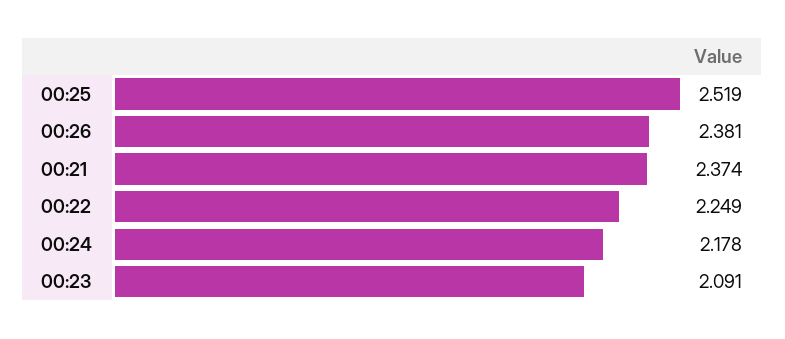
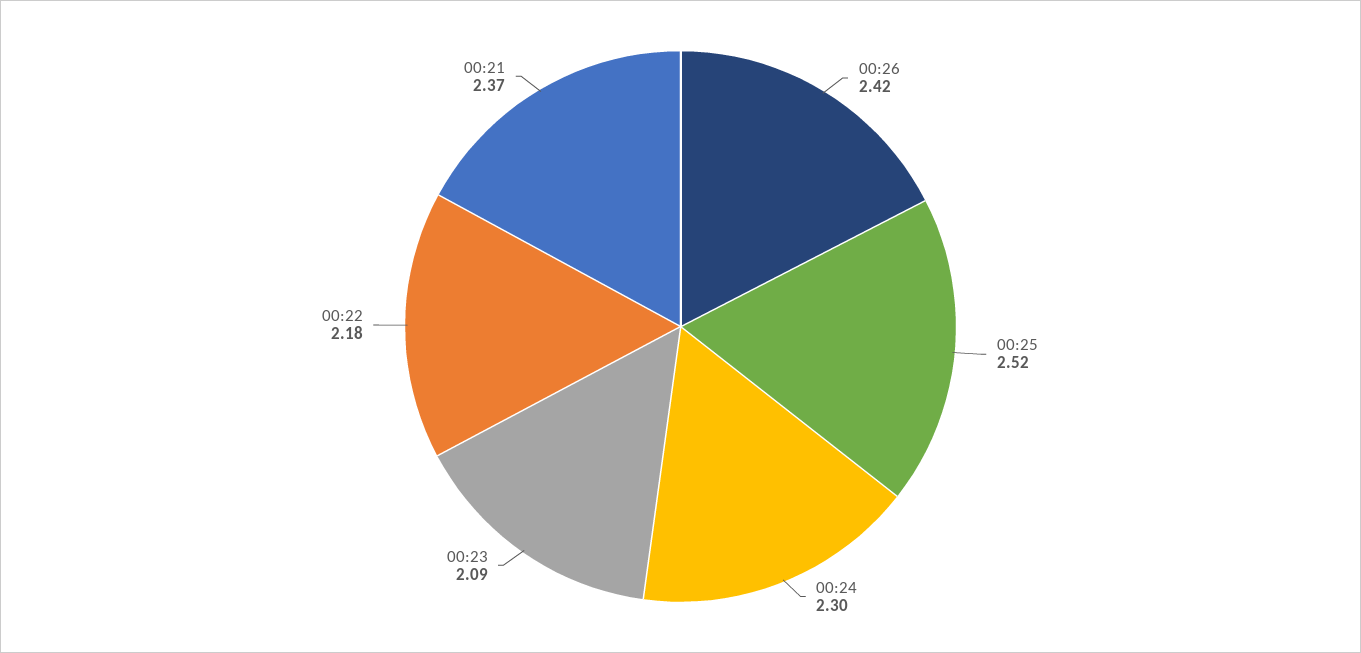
00:26: 2.381 -> 2.42
00:22: 2.249 -> 2.18
00:24: 2.178 -> 2.3

